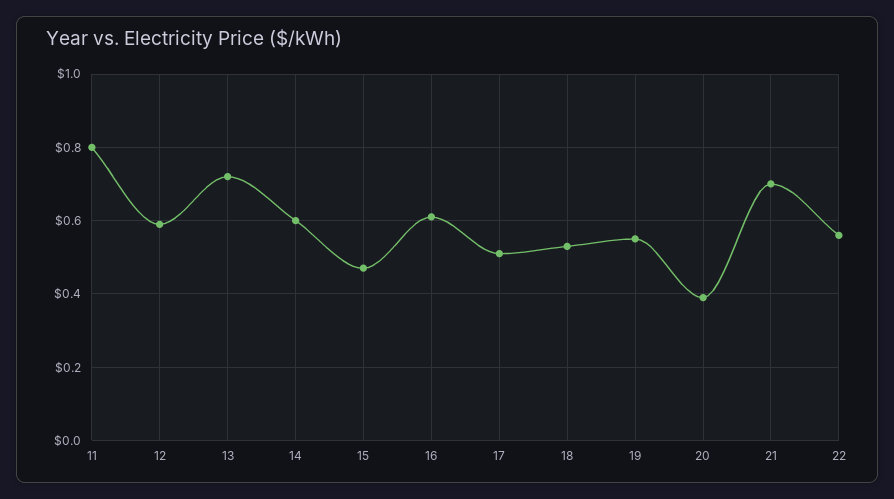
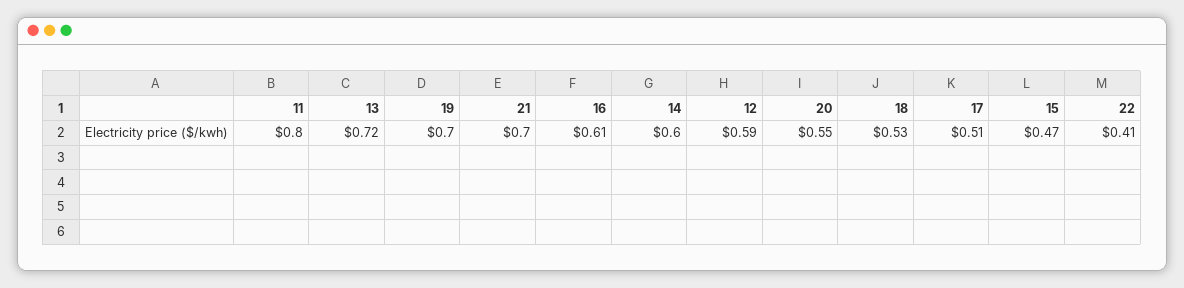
19: 0.55 -> 0.7
20: 0.4 -> 0.55
22: 0.55 -> 0.41

